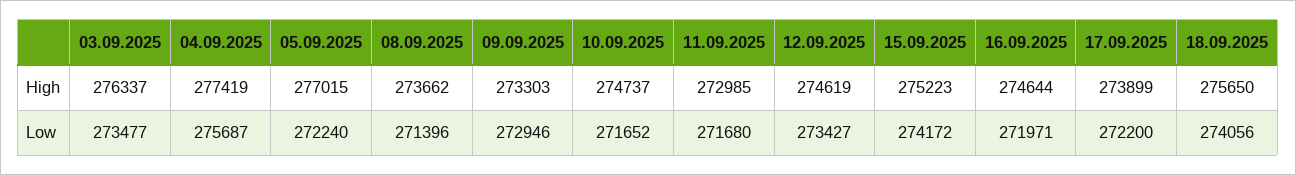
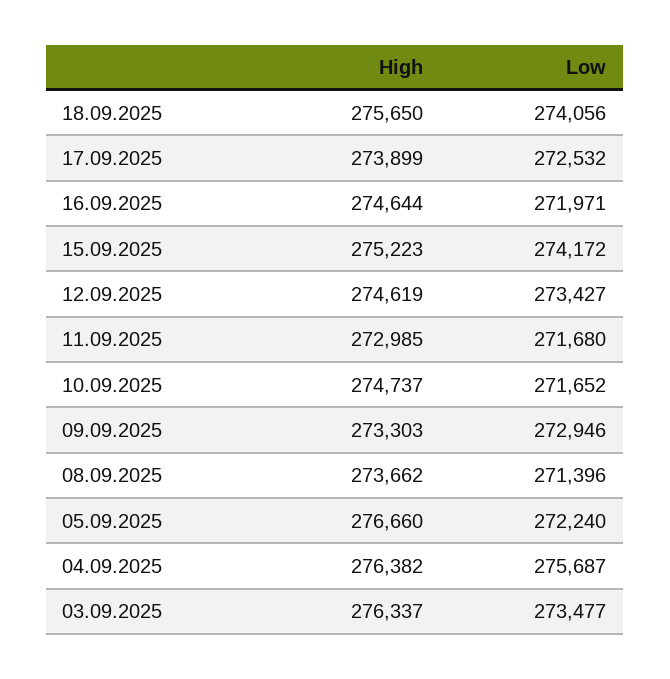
04.09.2025, High: 277419 -> 276382
05.09.2025, High: 277015 -> 276660
17.09.2025, Low: 272200 -> 272532

